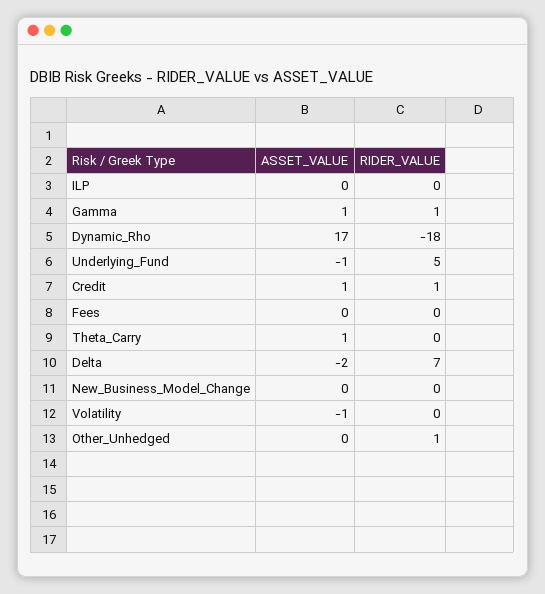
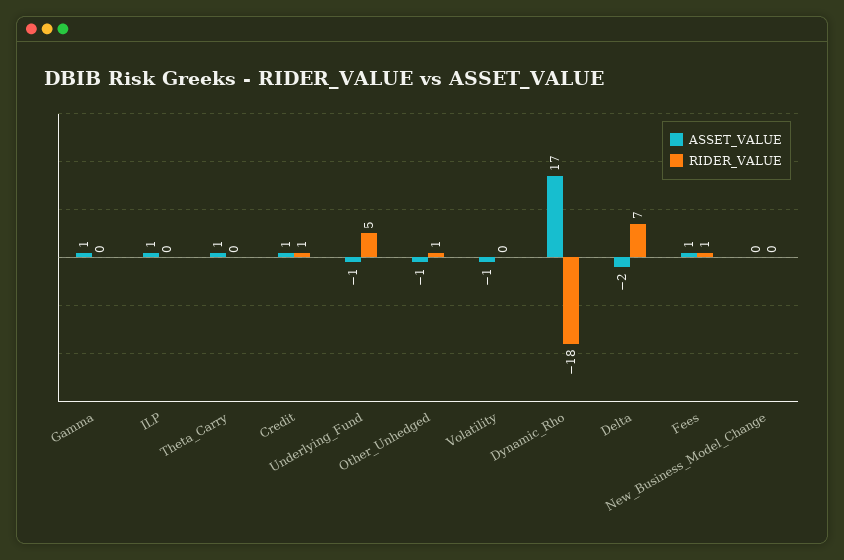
ASSET_VALUE, ILP: 0 -> 1
RIDER_VALUE, Gamma: 1 -> 0
ASSET_VALUE, Fees: 0 -> 1
RIDER_VALUE, Fees: 0 -> 1
ASSET_VALUE, Other_Unhedged: 0 -> -1

